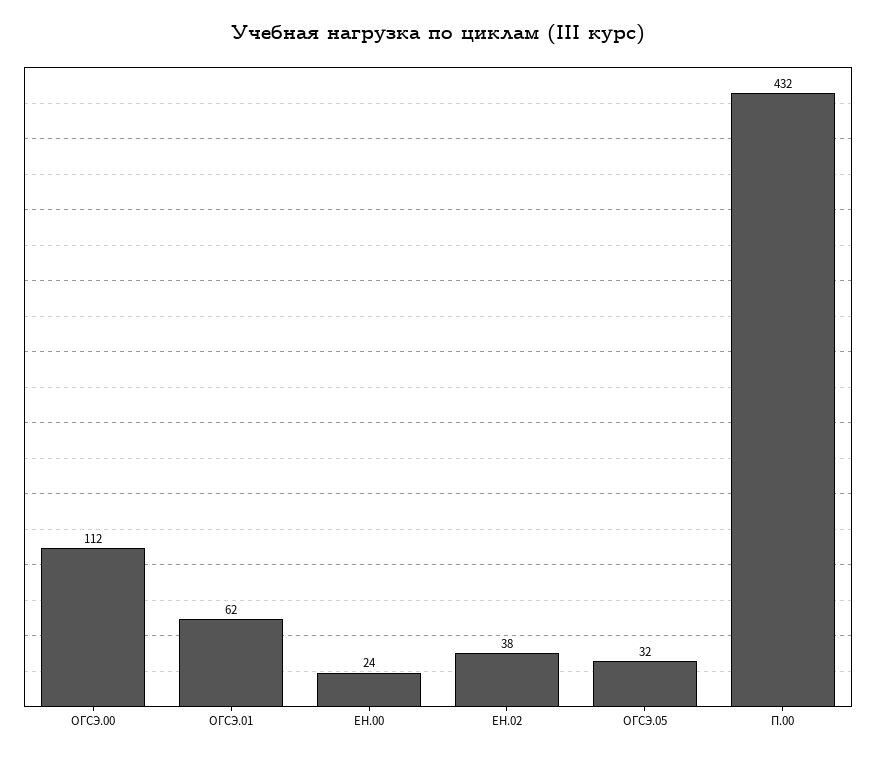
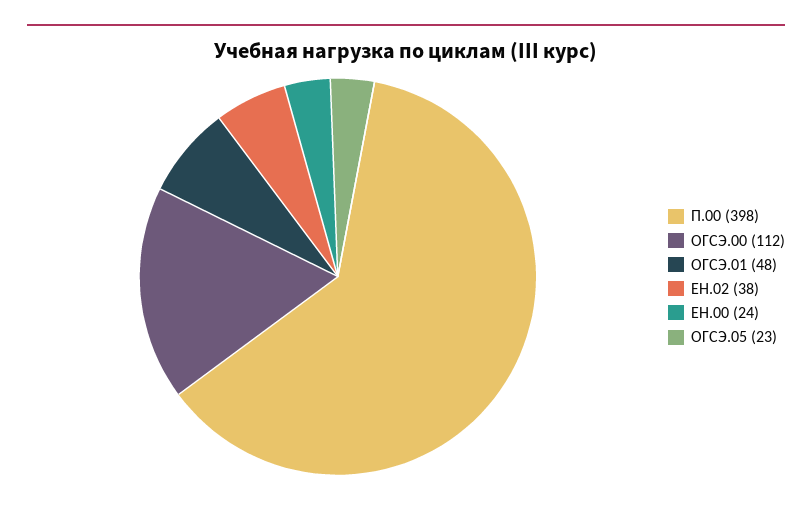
ОГСЭ.01: 62 -> 48
ОГСЭ.05: 32 -> 23
П.00: 432 -> 398

